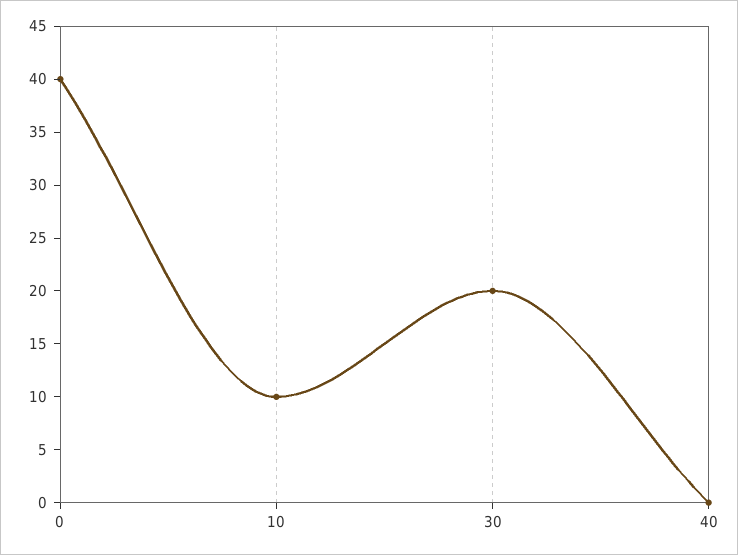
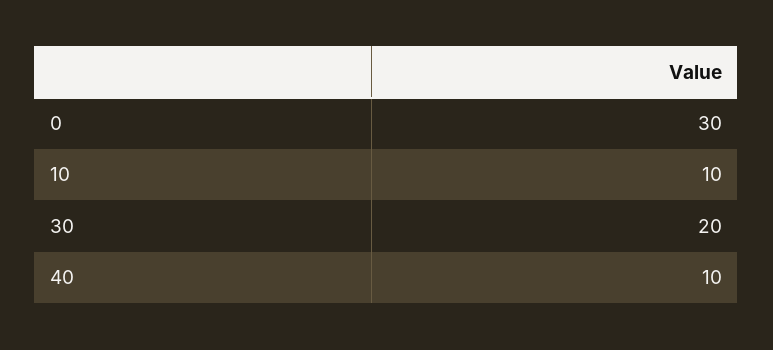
0: 40 -> 30
40: 0 -> 10

